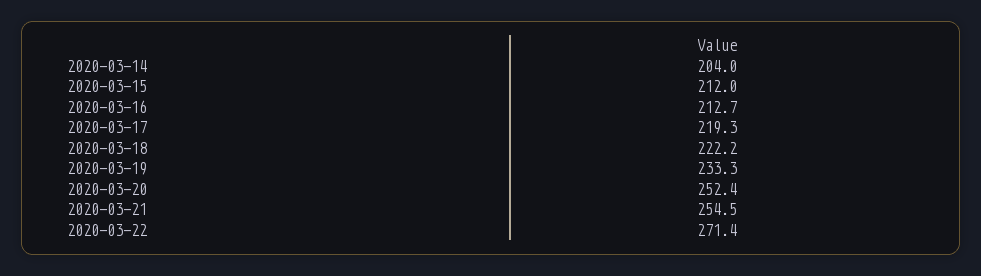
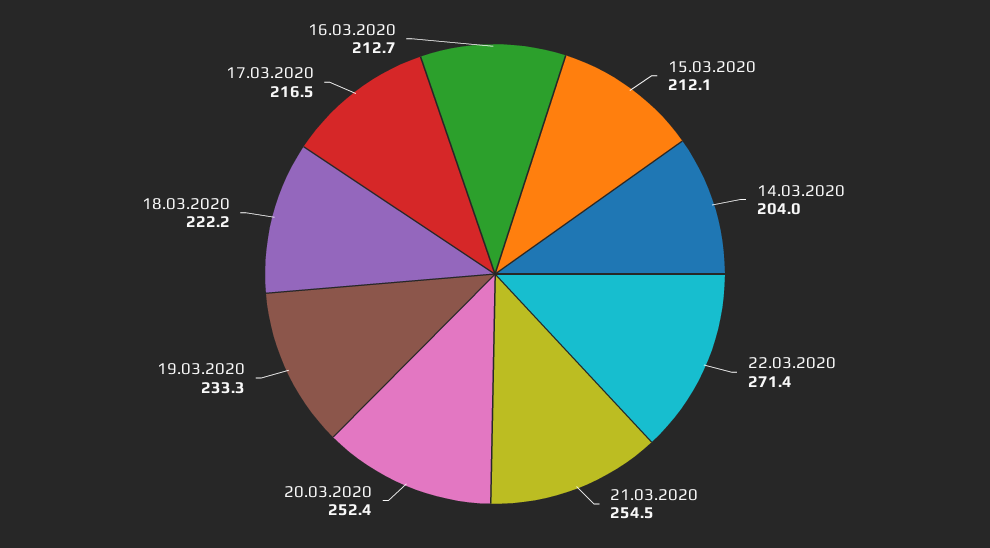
2020-03-15: 212 -> 212.1
2020-03-17: 219.3 -> 216.5

